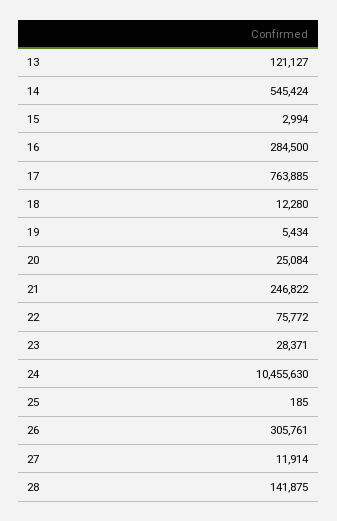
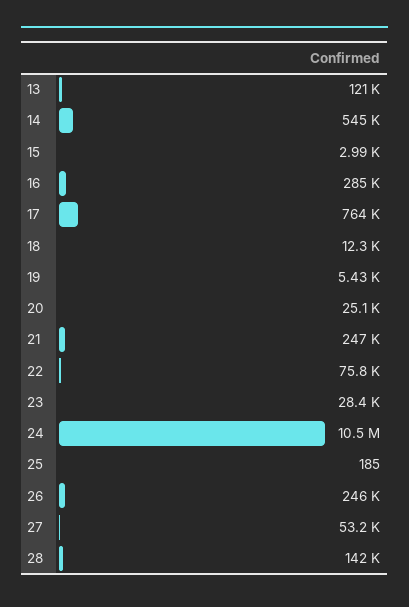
26: 305761 -> 246000
27: 11914 -> 53200

